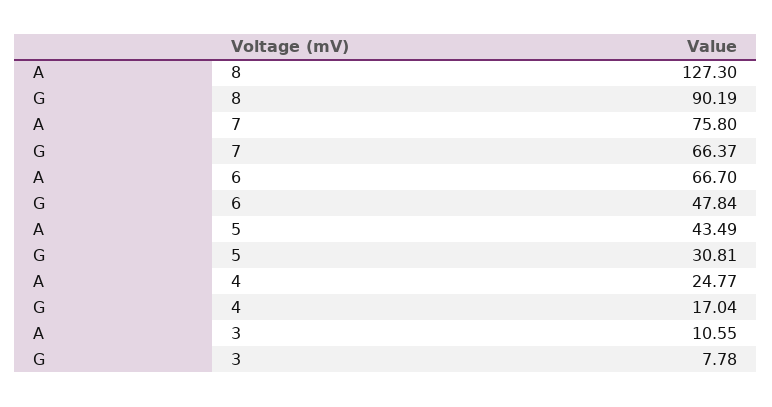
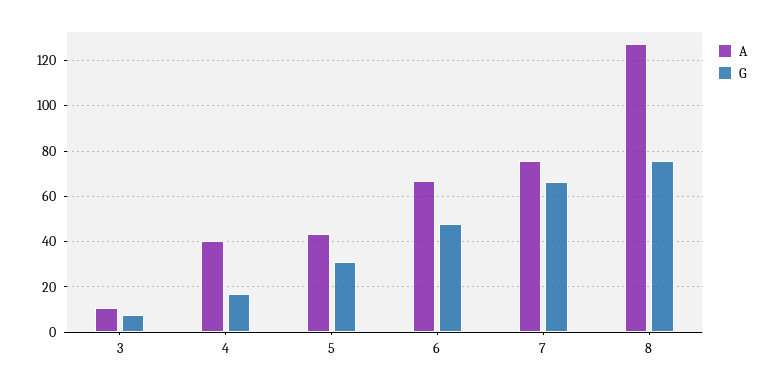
G, 8: 90.19 -> 75
A, 4: 24.77 -> 40

